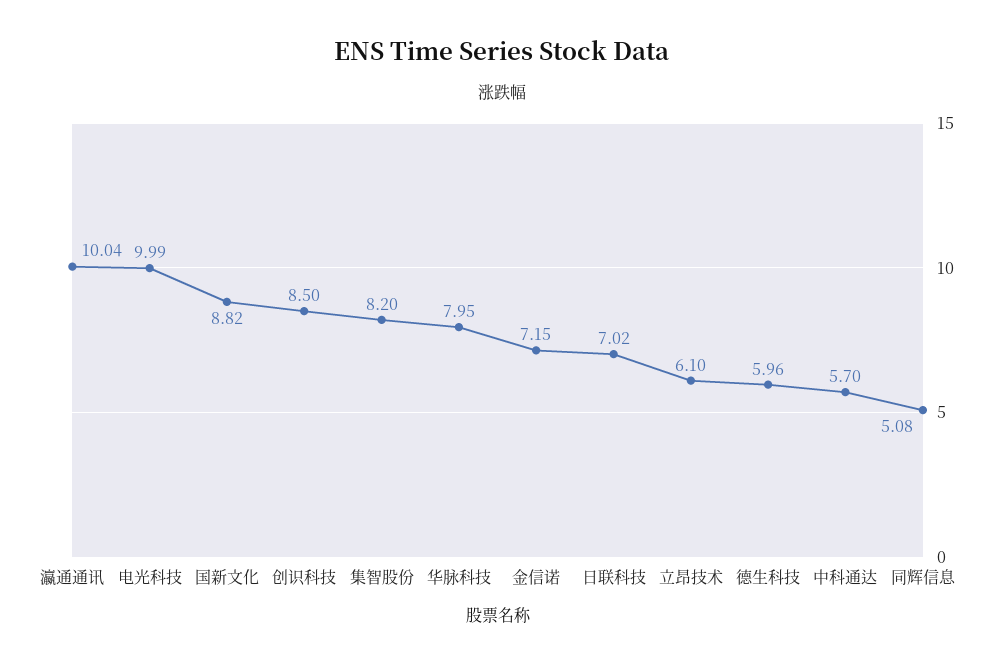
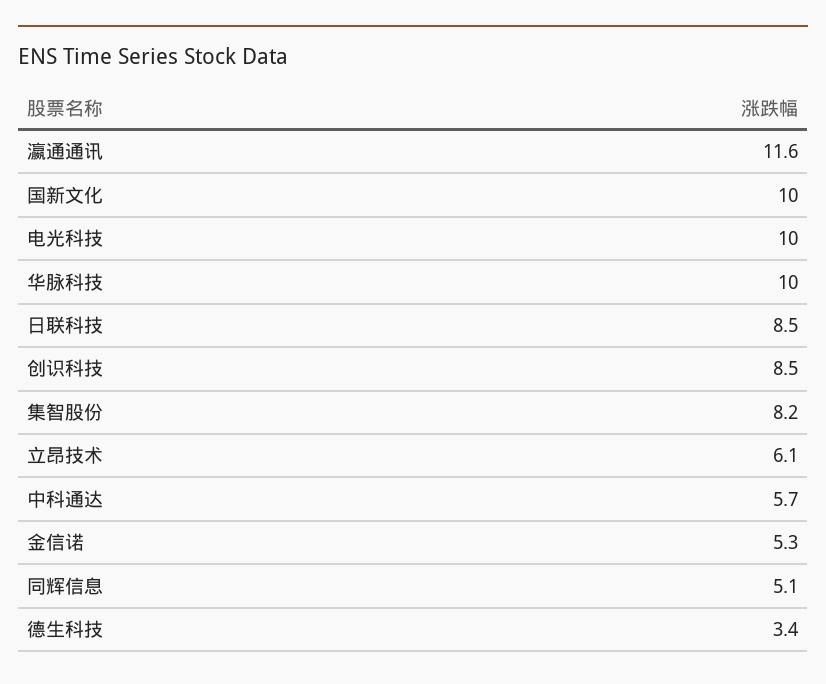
瀛通通讯: 10.04 -> 11.6
国新文化: 8.82 -> 10
华脉科技: 7.95 -> 10
金信诺: 7.15 -> 5.3
日联科技: 7.02 -> 8.5
德生科技: 5.96 -> 3.4

